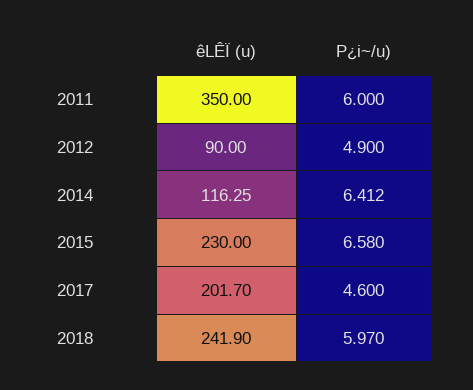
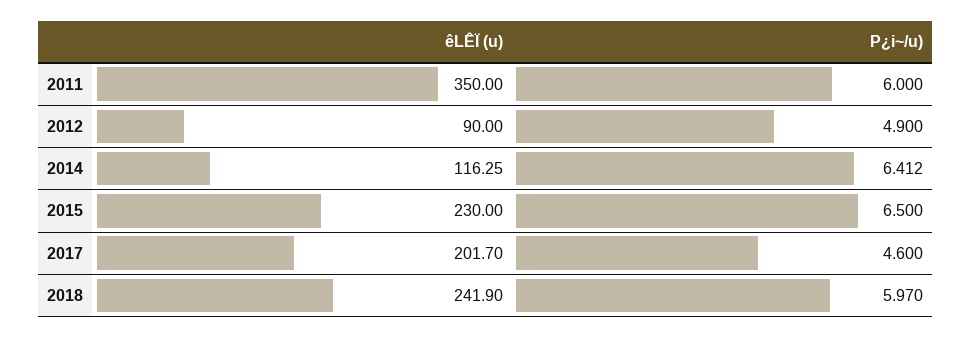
P¿i~/u), 2015: 6.58 -> 6.5

